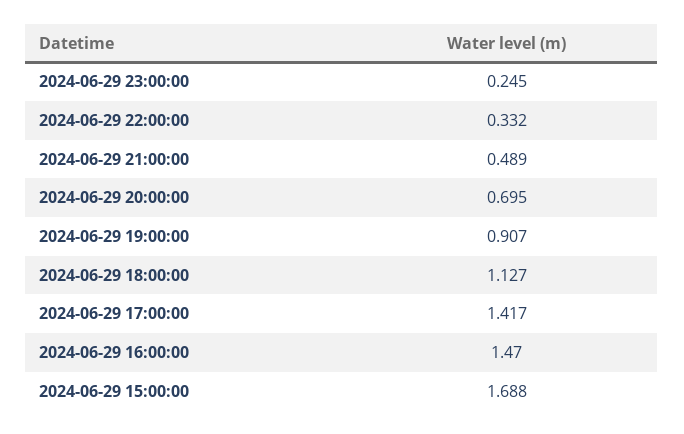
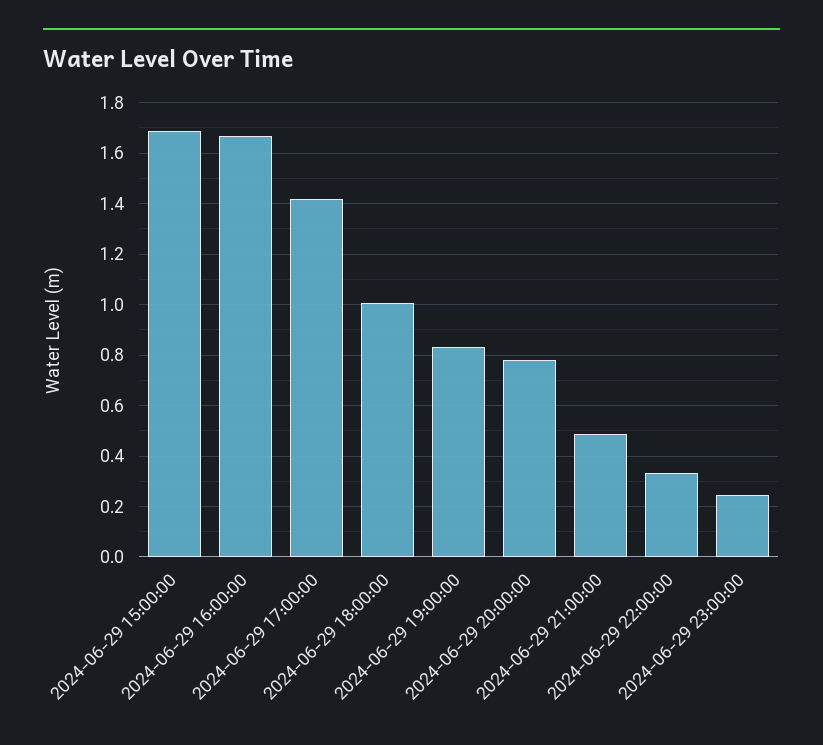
2024-06-29 20:00:00: 0.695 -> 0.775
2024-06-29 19:00:00: 0.907 -> 0.825
2024-06-29 18:00:00: 1.127 -> 1
2024-06-29 16:00:00: 1.47 -> 1.675

